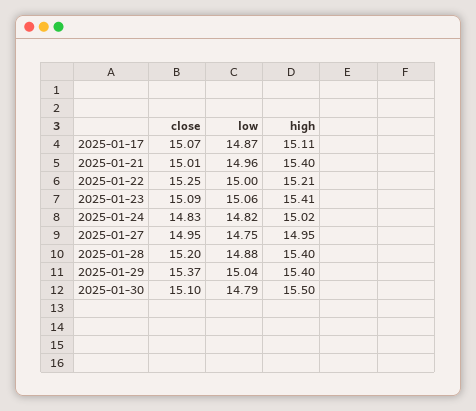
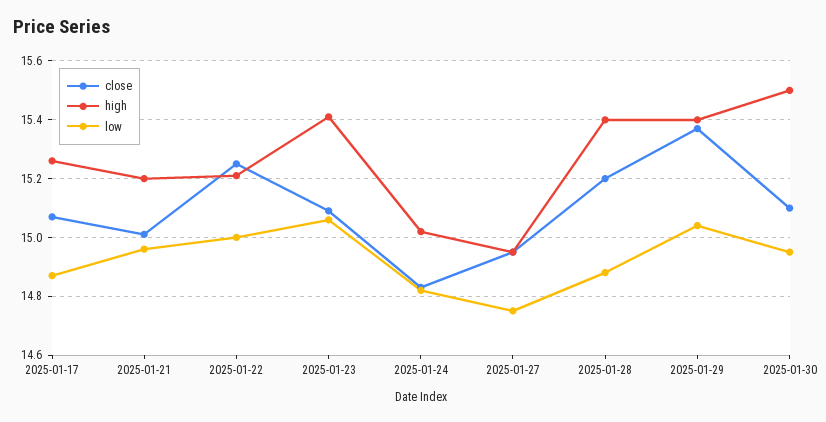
high, 2025-01-17: 15.11 -> 15.25
high, 2025-01-21: 15.4 -> 15.2
low, 2025-01-30: 14.79 -> 14.95

